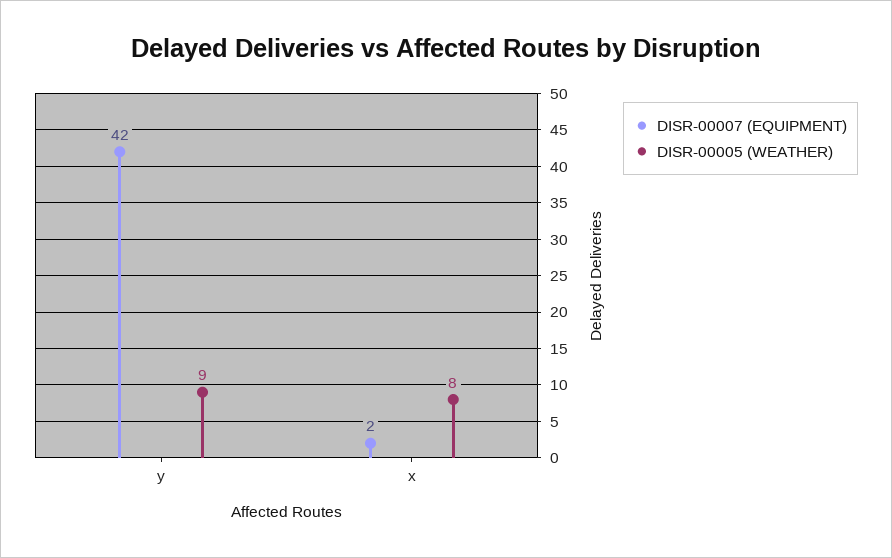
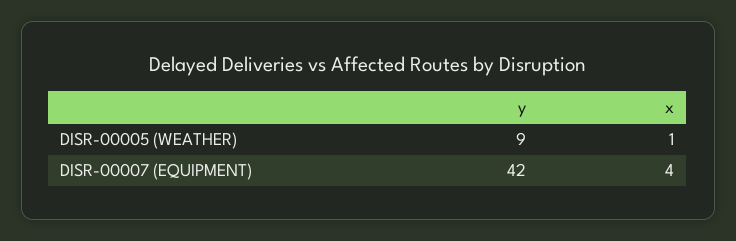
DISR-00007 (EQUIPMENT), x: 2 -> 4
DISR-00005 (WEATHER), x: 8 -> 1

